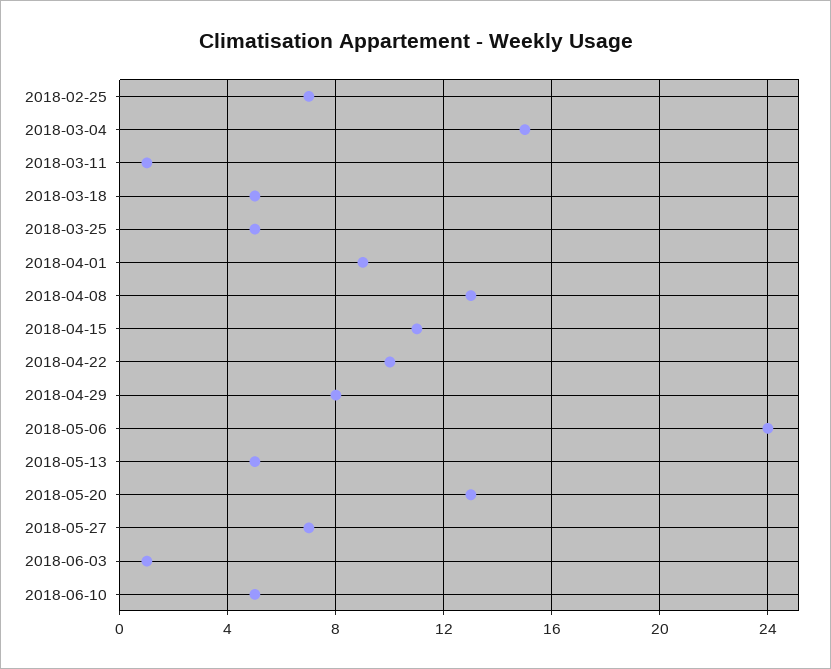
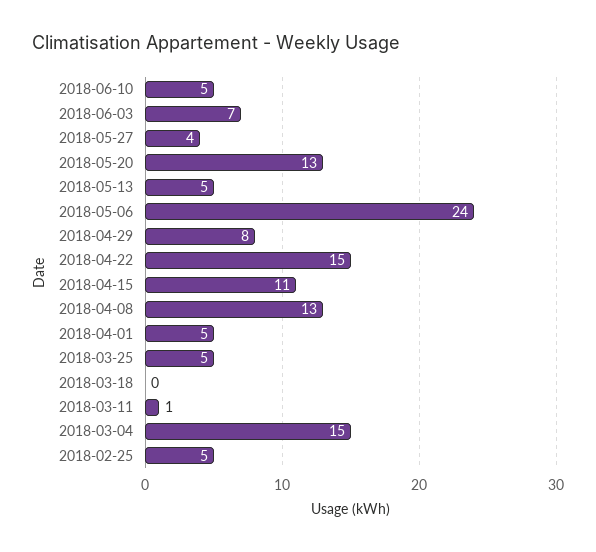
2018-02-25: 7 -> 5
2018-03-18: 5 -> 0
2018-04-01: 9 -> 5
2018-04-22: 10 -> 15
2018-05-27: 7 -> 4
2018-06-03: 1 -> 7

